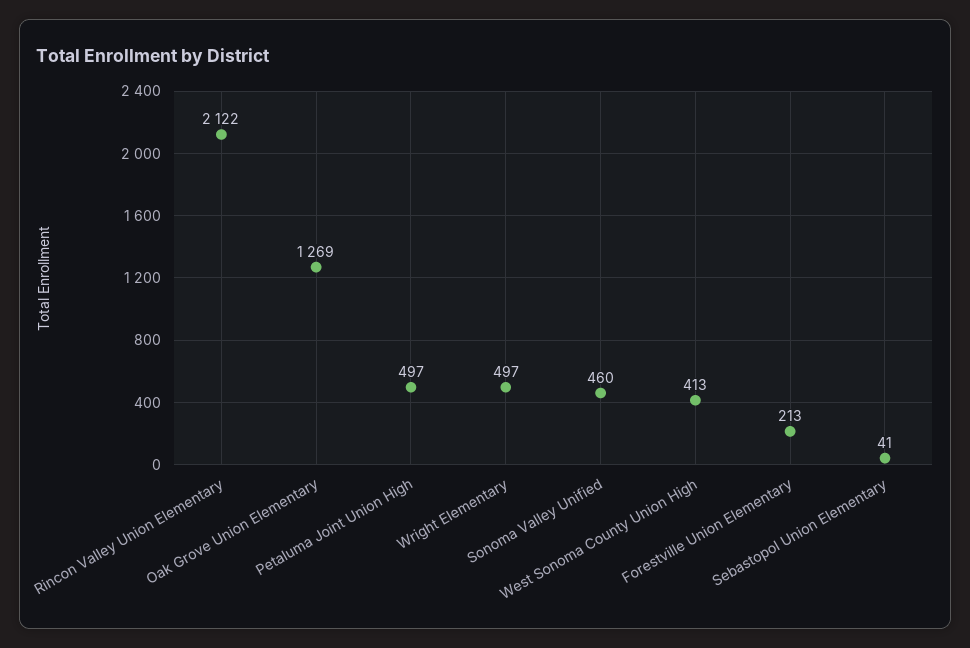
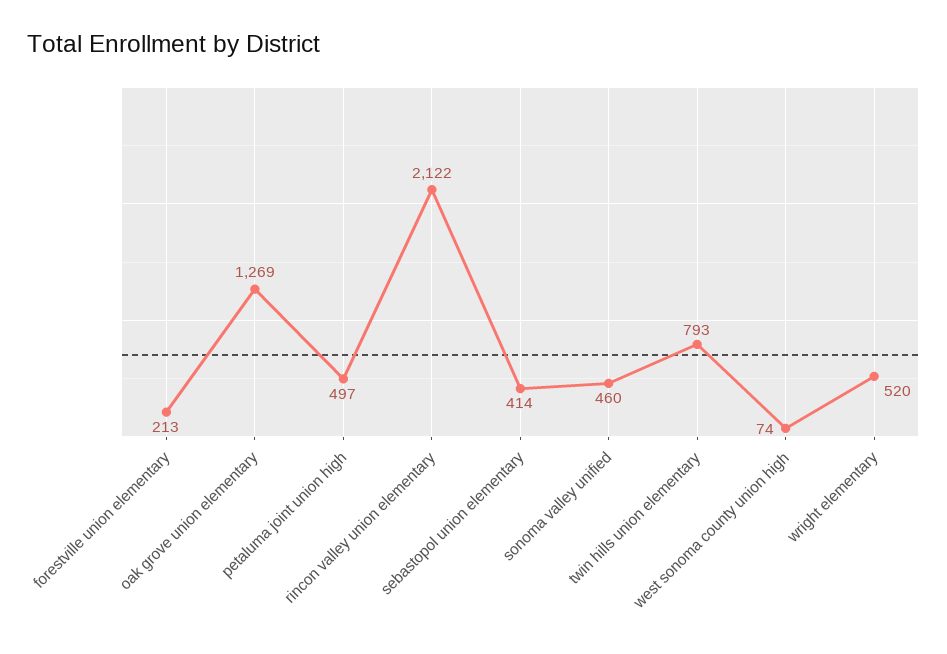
Wright Elementary: 497 -> 520
West Sonoma County Union High: 413 -> 74
Sebastopol Union Elementary: 41 -> 414
twin hills union elementary: none -> 793

